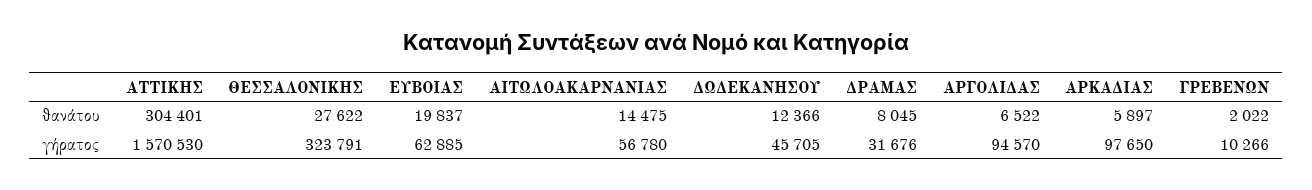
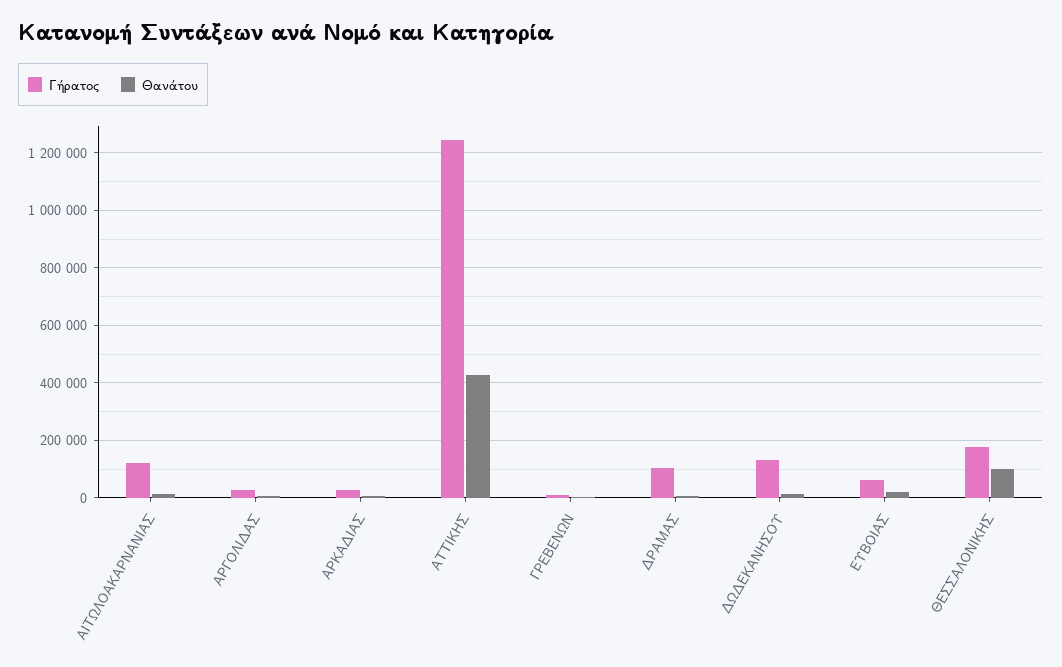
θανάτου, ΑΤΤΙΚΗΣ: 304401 -> 425000
θανάτου, ΘΕΣΣΑΛΟΝΙΚΗΣ: 27622 -> 100000
γήρατος, ΑΤΤΙΚΗΣ: 1570530 -> 1250000
γήρατος, ΘΕΣΣΑΛΟΝΙΚΗΣ: 323791 -> 175000
γήρατος, ΑΙΤΩΛΟΑΚΑΡΝΑΝΙΑΣ: 56780 -> 125000
γήρατος, ΔΩΔΕΚΑΝΗΣΟΥ: 45705 -> 125000
γήρατος, ΔΡΑΜΑΣ: 31676 -> 100000
γήρατος, ΑΡΓΟΛΙΔΑΣ: 94570 -> 25000
γήρατος, ΑΡΚΑΔΙΑΣ: 97650 -> 25000

